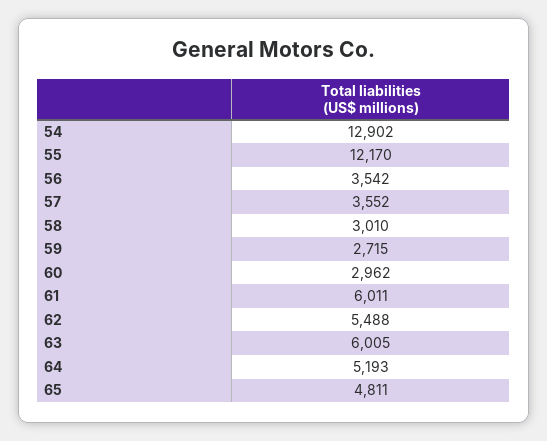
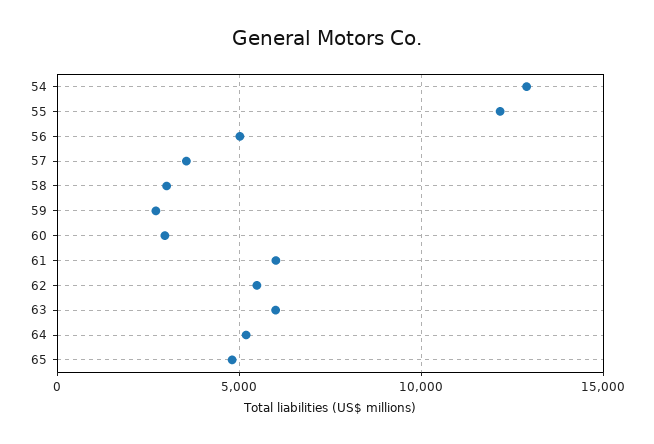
56: 3542 -> 5000

